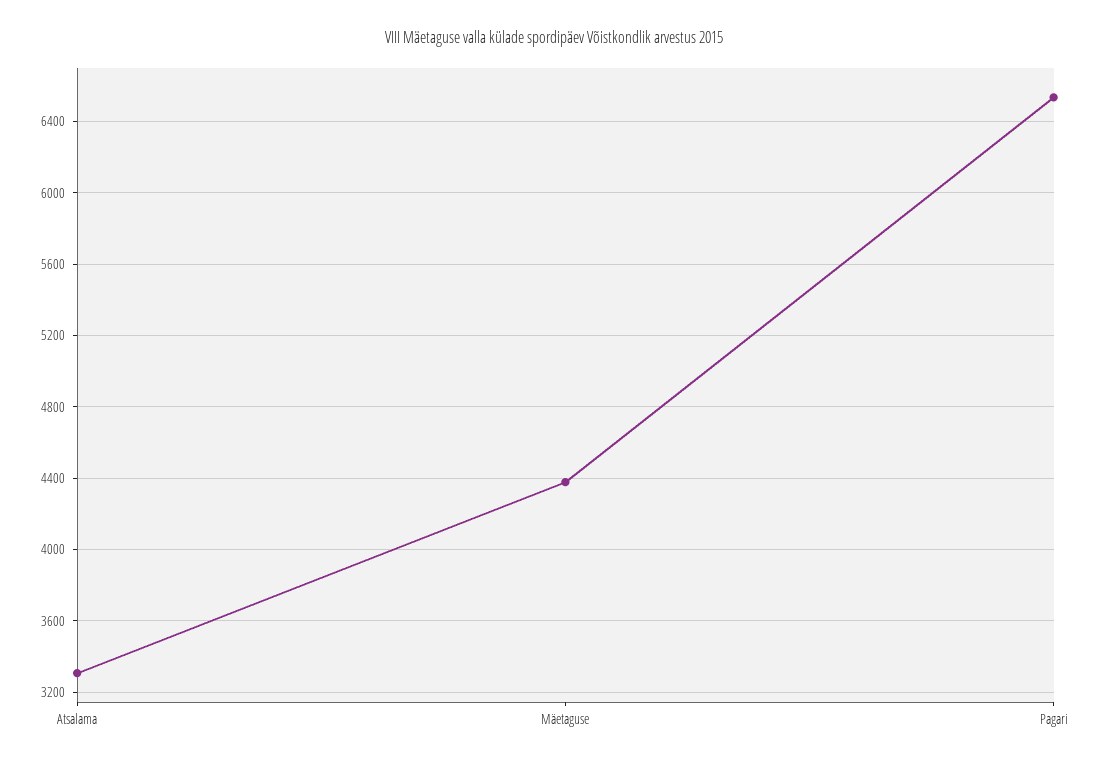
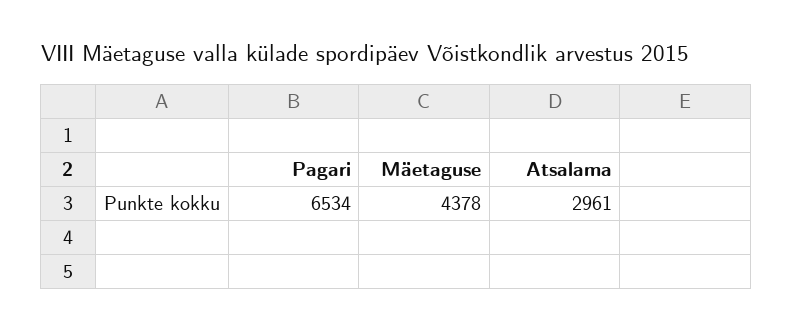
Atsalama: 3300 -> 2961

